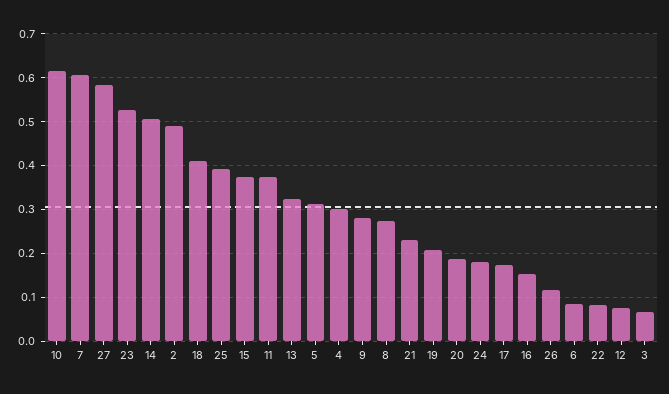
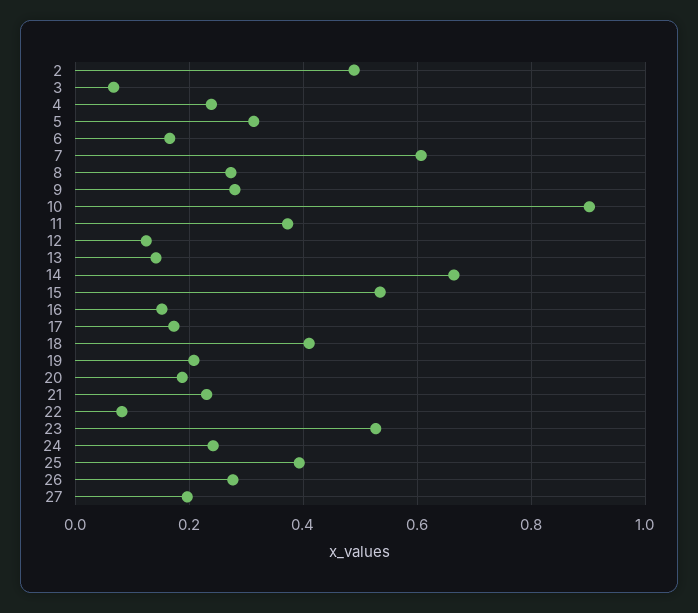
10: 0.62 -> 0.9
27: 0.58 -> 0.2
14: 0.5 -> 0.66
15: 0.38 -> 0.54
13: 0.32 -> 0.14
4: 0.3 -> 0.24
24: 0.18 -> 0.24
26: 0.12 -> 0.28
6: 0.08 -> 0.16
12: 0.08 -> 0.12

